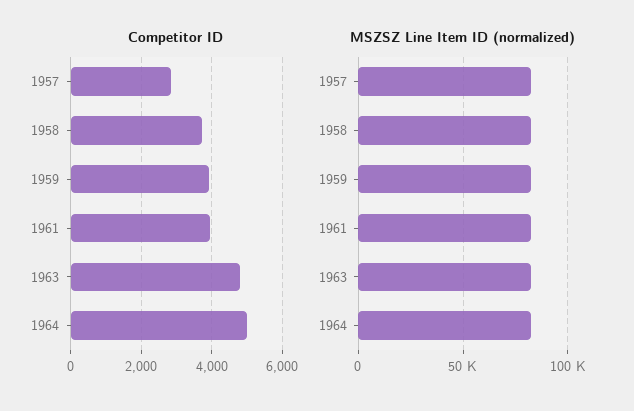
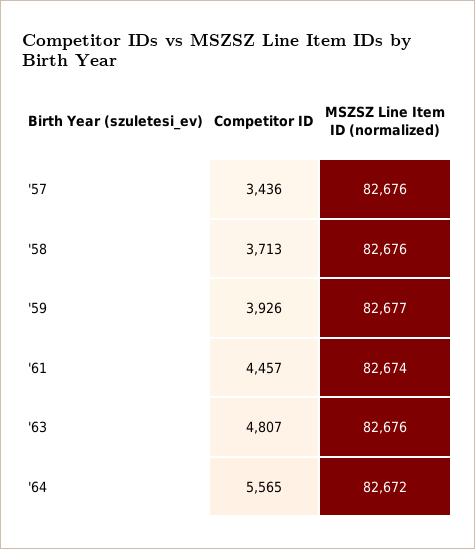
Competitor ID, 1957: 2800 -> 3436
Competitor ID, 1961: 4000 -> 4457
Competitor ID, 1964: 5000 -> 5565

